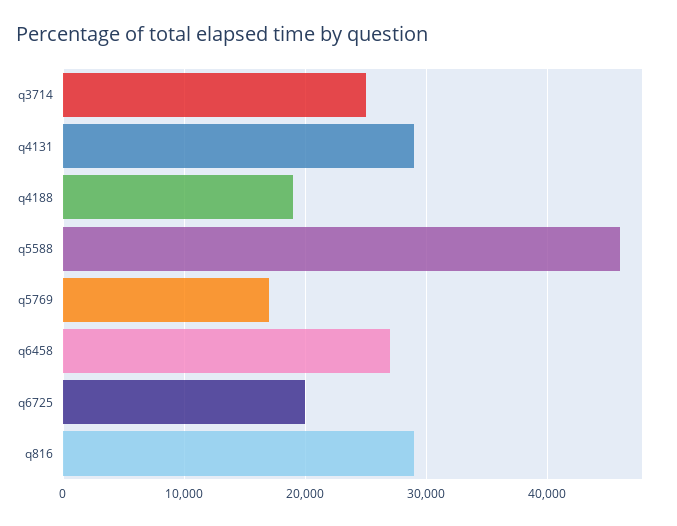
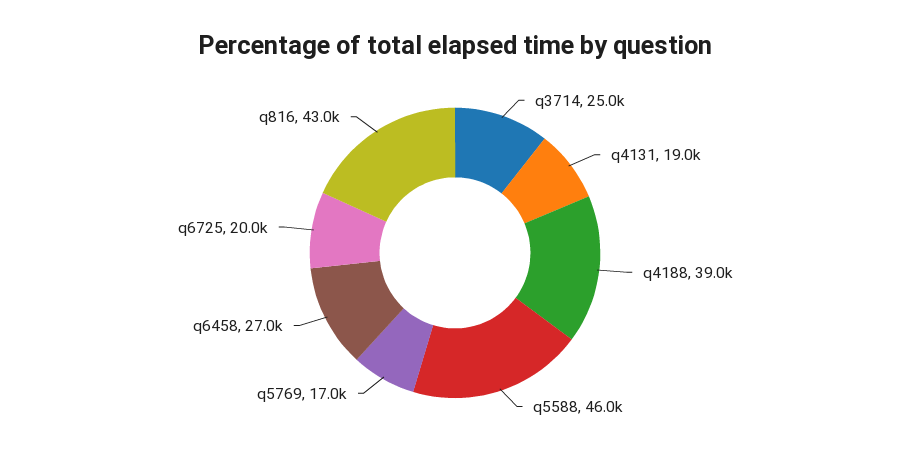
q4131: 29000 -> 19000
q4188: 19000 -> 39000
q816: 29000 -> 43000

